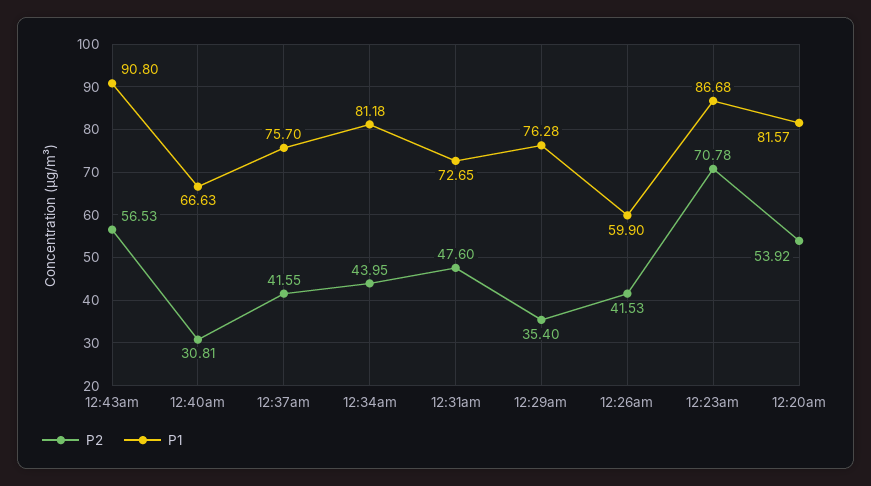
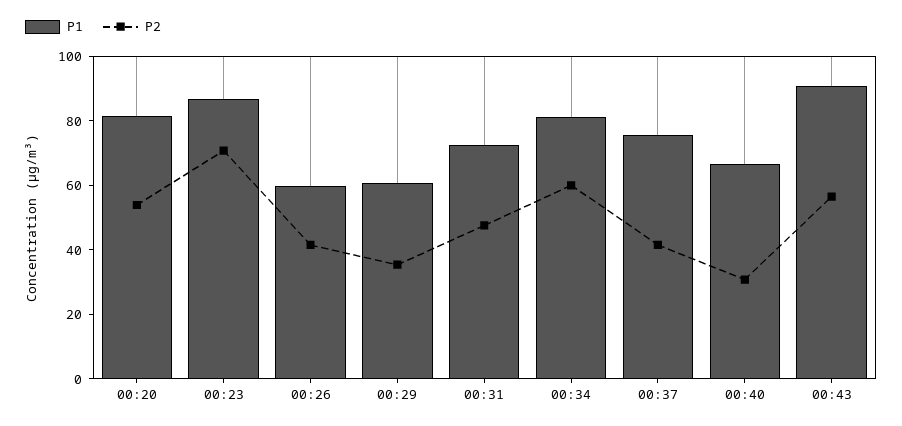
P2, 12:34am: 43.95 -> 60
P1, 12:29am: 76.28 -> 60

